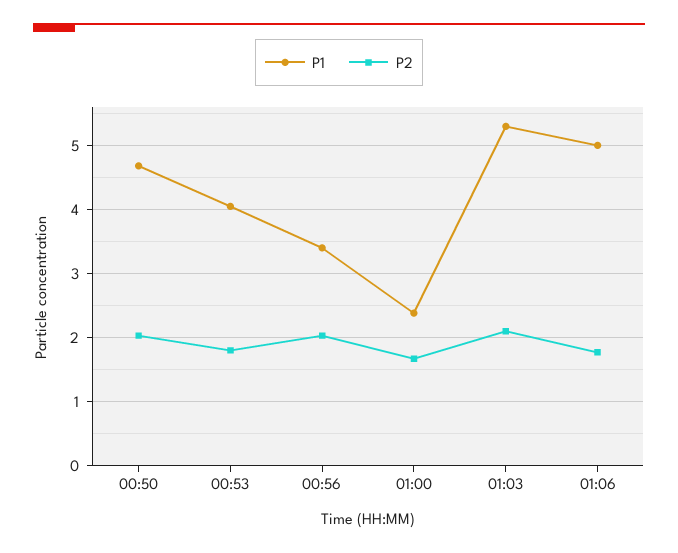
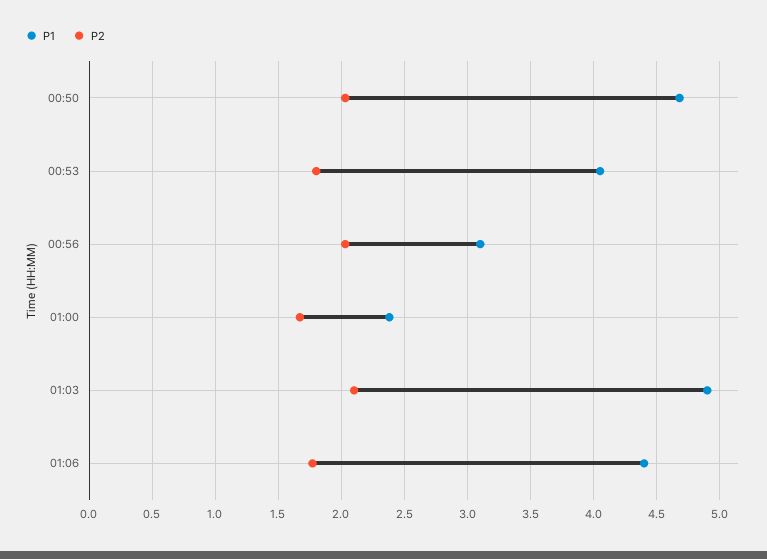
P1, 00:56: 3.4 -> 3.1
P1, 01:03: 5.3 -> 4.9
P1, 01:06: 5 -> 4.4

